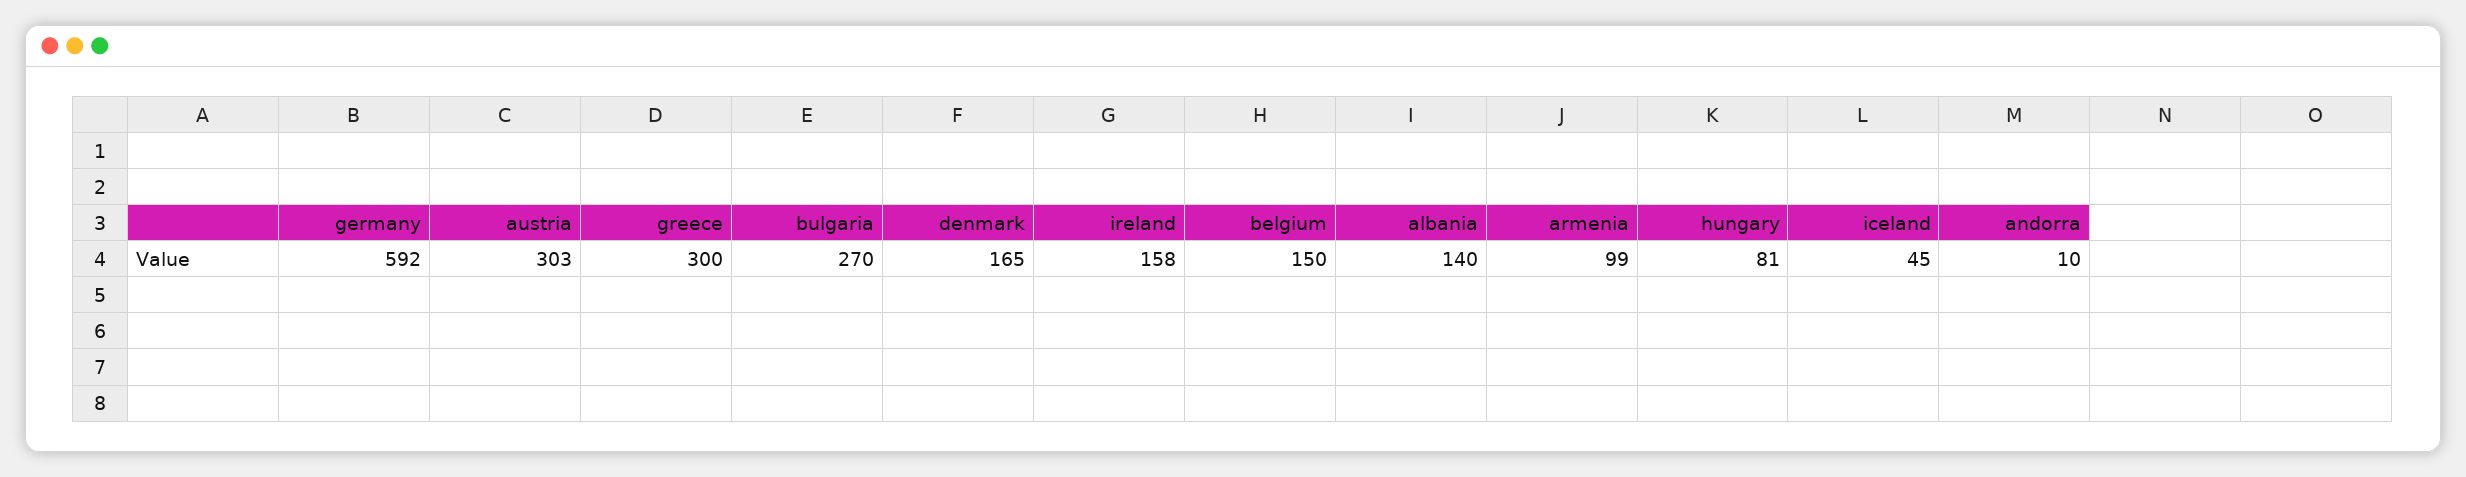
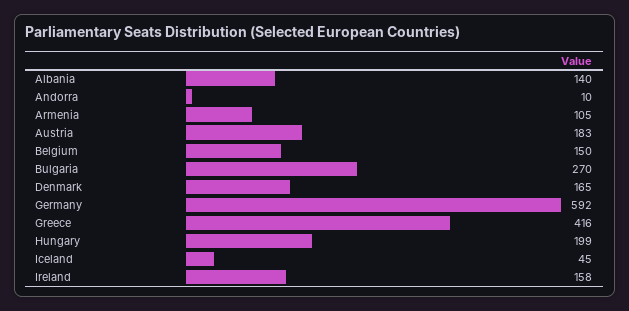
austria: 303 -> 183
greece: 300 -> 416
armenia: 99 -> 105
hungary: 81 -> 199

